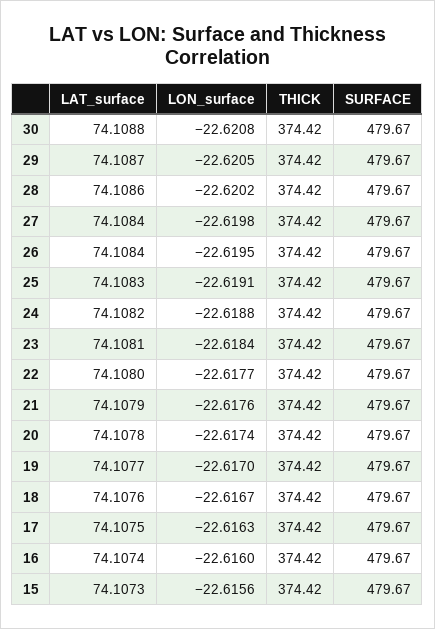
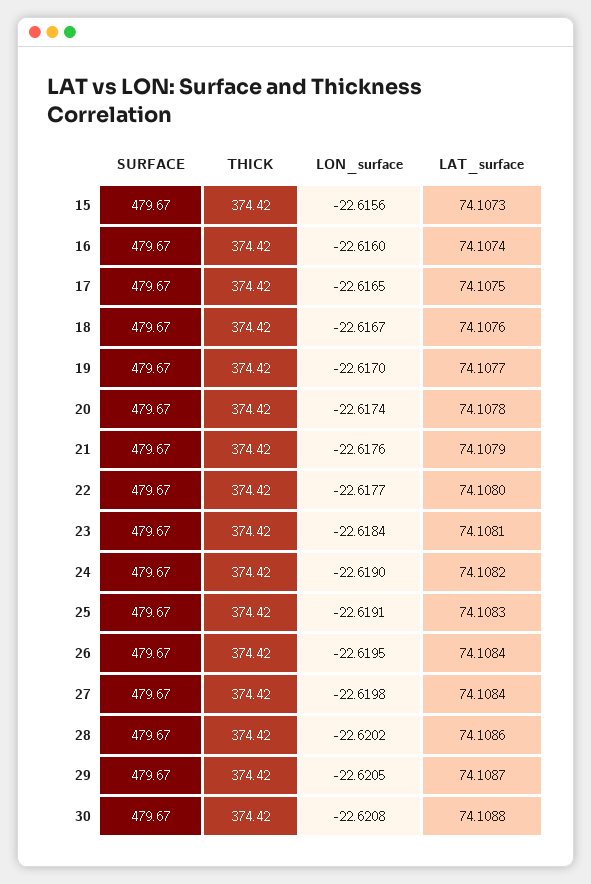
LON_surface, 24: -22.6188 -> -22.619
LON_surface, 17: -22.6163 -> -22.6165

